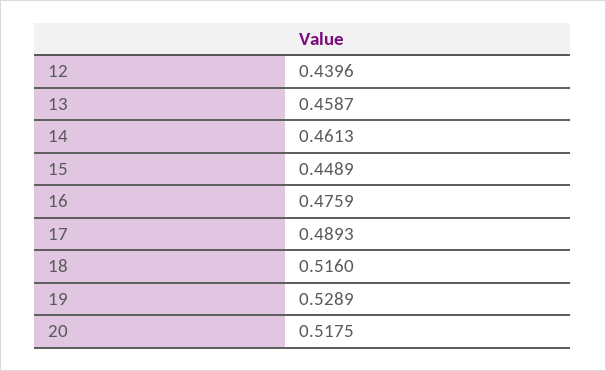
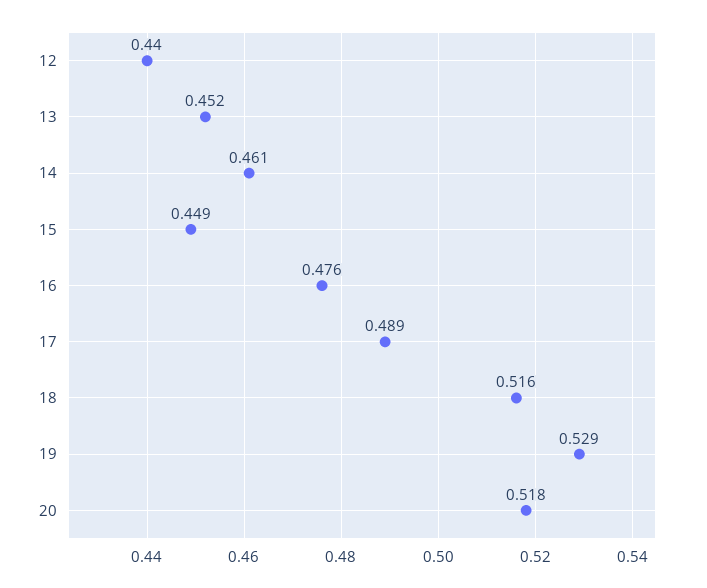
13: 0.4587 -> 0.452

